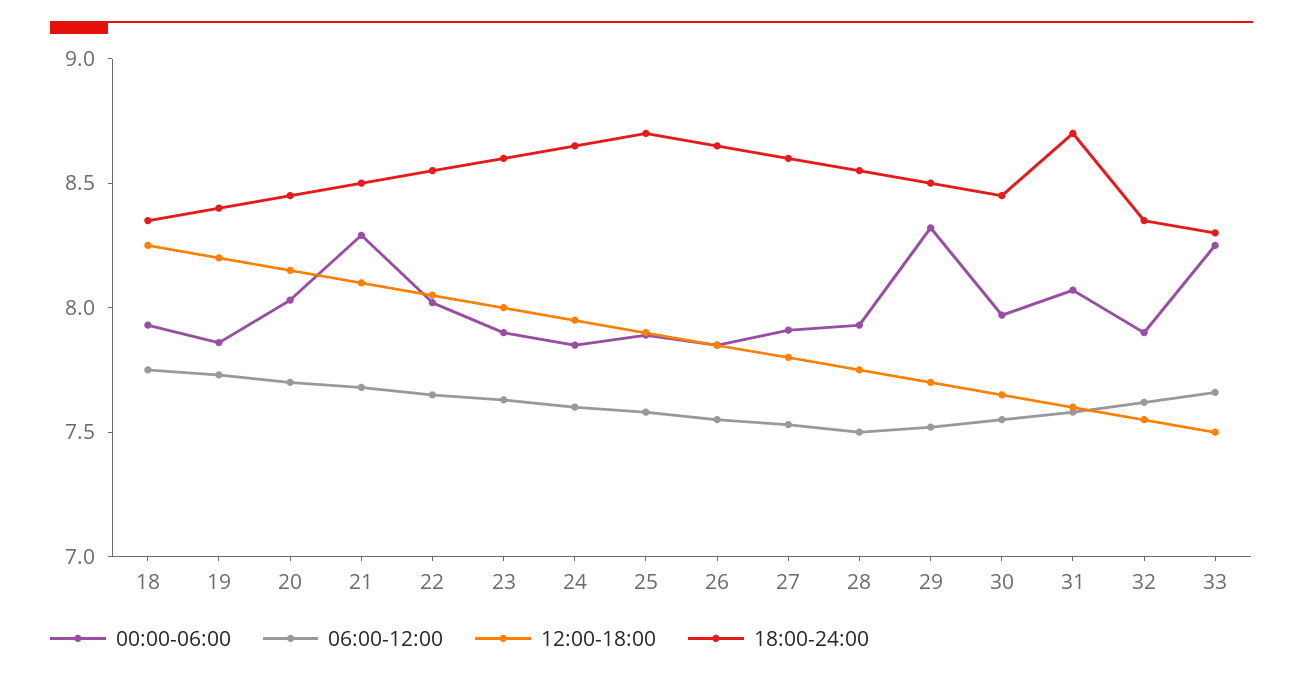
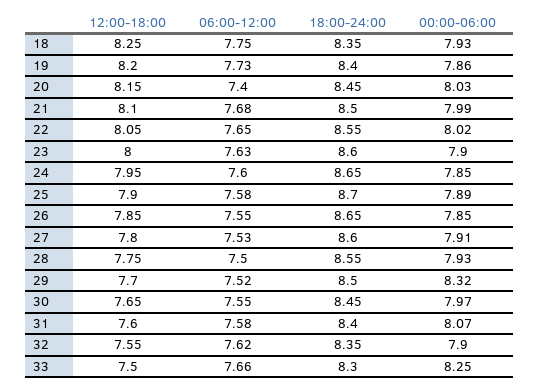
06:00-12:00, 20: 7.7 -> 7.4
00:00-06:00, 21: 8.3 -> 7.99
18:00-24:00, 31: 8.7 -> 8.4

